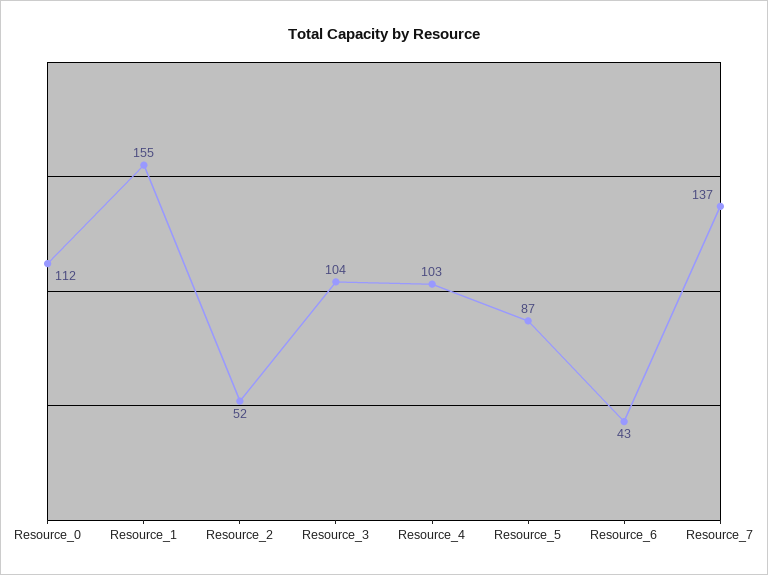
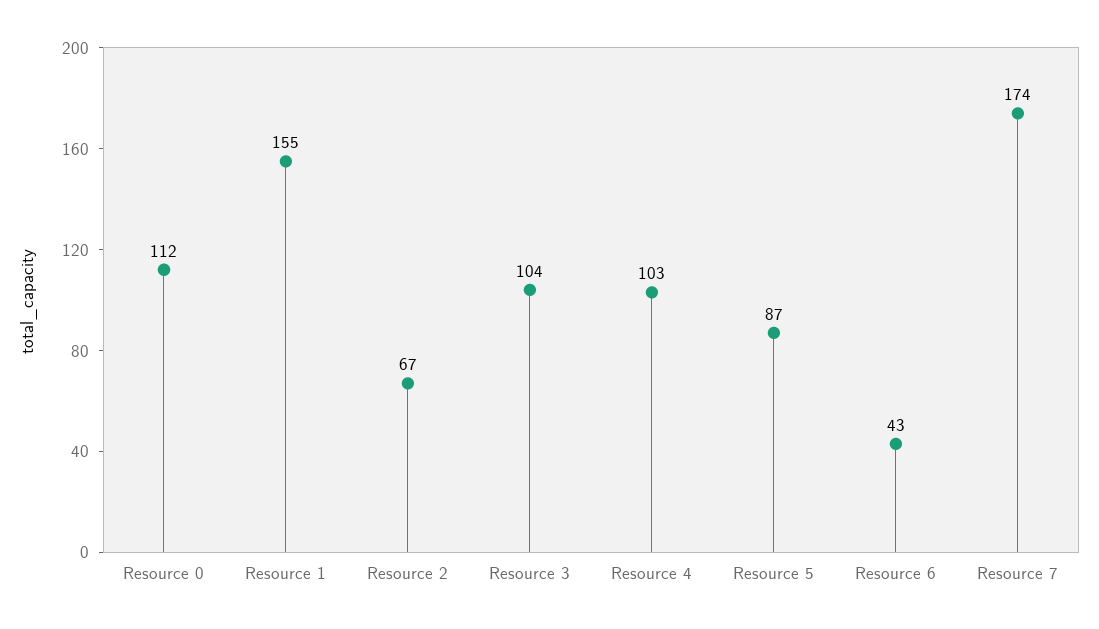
Resource_2: 52 -> 67
Resource_7: 137 -> 174

